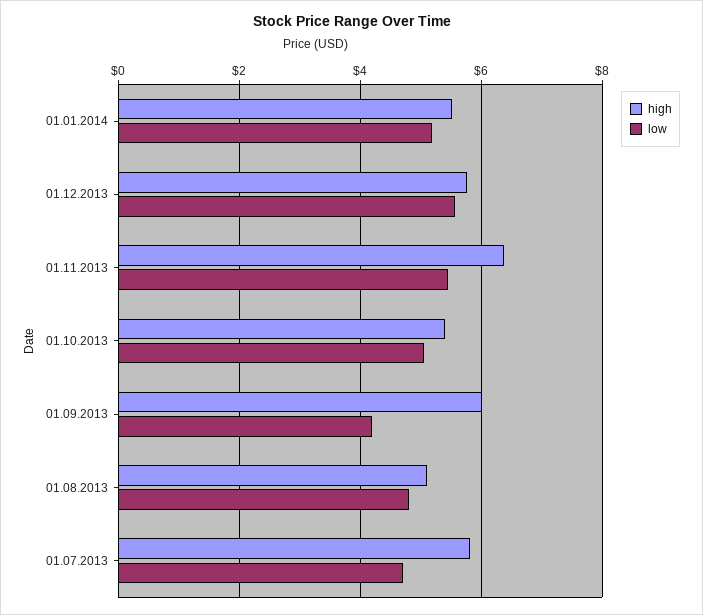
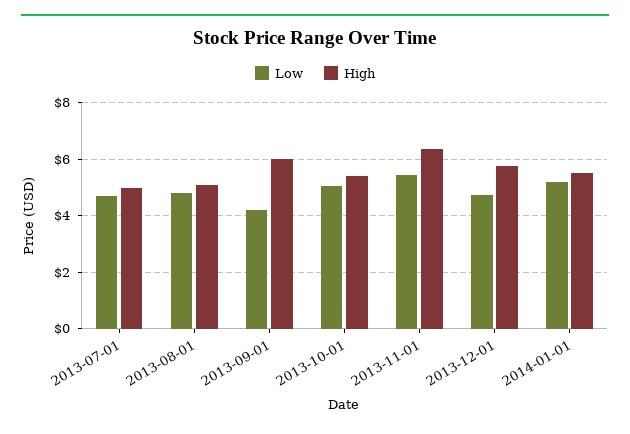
low, 01.12.2013: 5.6 -> 4.75
high, 01.07.2013: 5.8 -> 5

